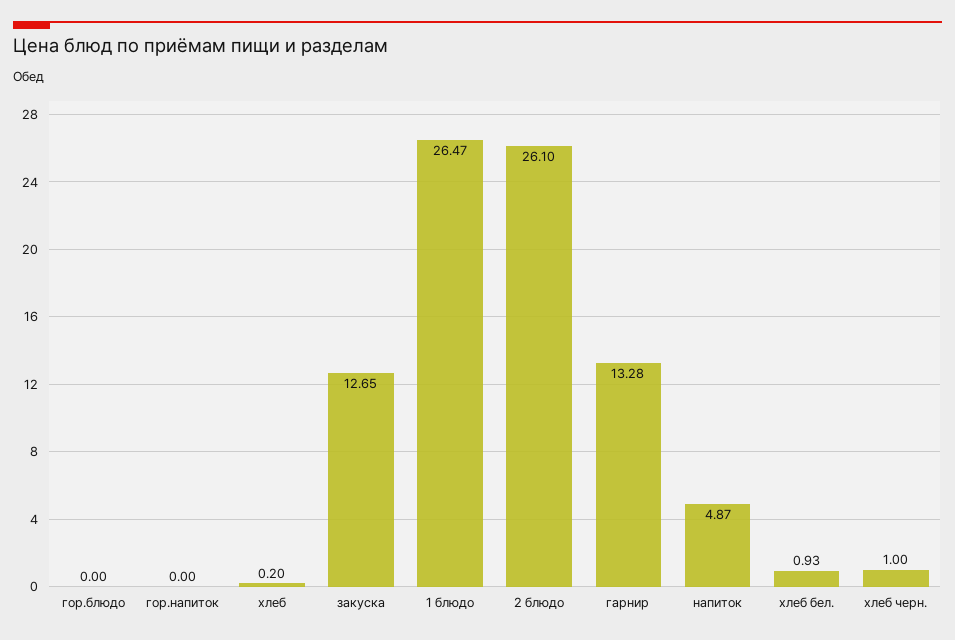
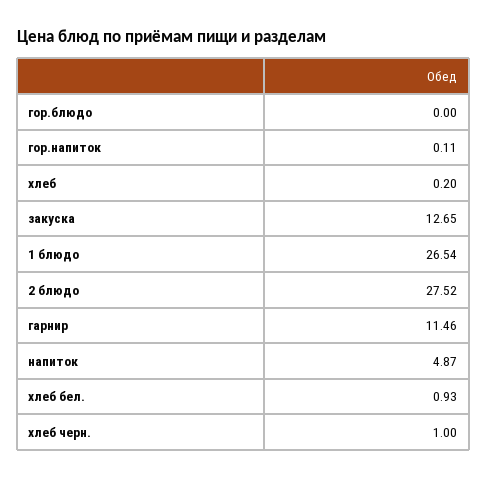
гор.напиток: 0 -> 0.11
1 блюдо: 26.47 -> 26.54
2 блюдо: 26.1 -> 27.52
гарнир: 13.28 -> 11.46

